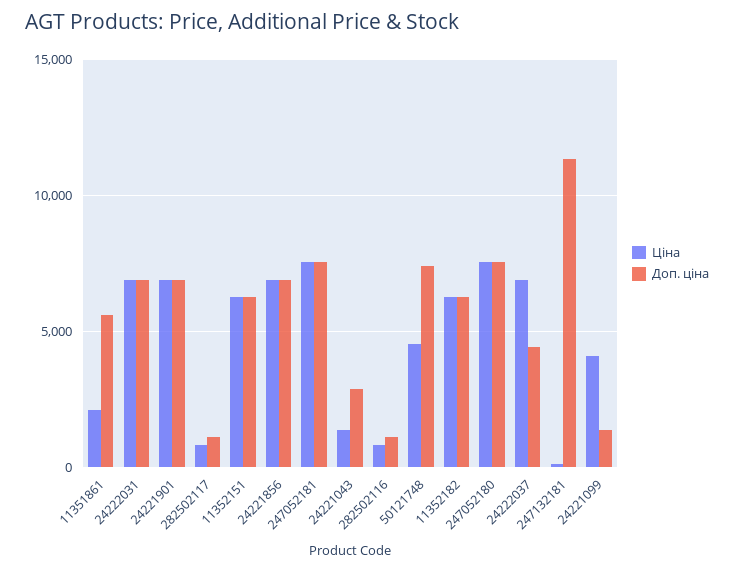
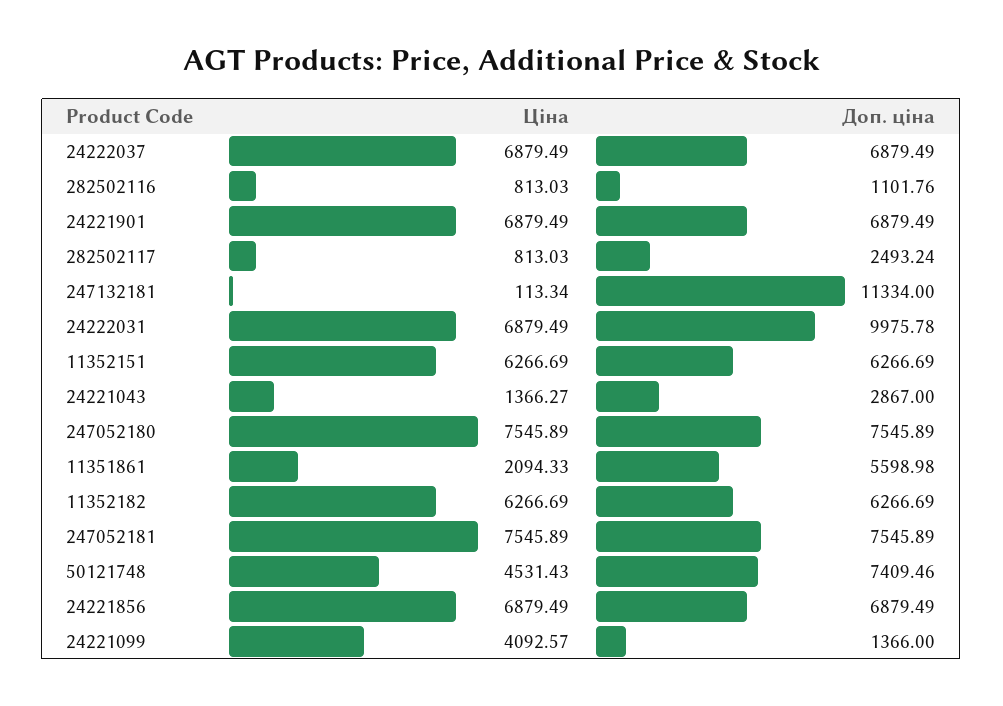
Доп. ціна, 24222031: 7000 -> 9975.78
Доп. ціна, 282502117: 1000 -> 2493.24
Доп. ціна, 24222037: 4500 -> 6879.49

